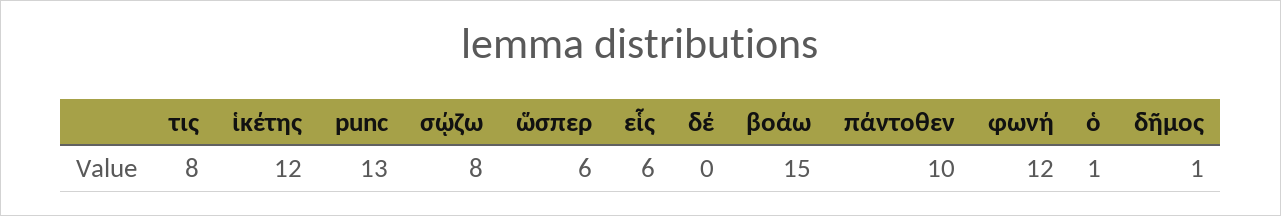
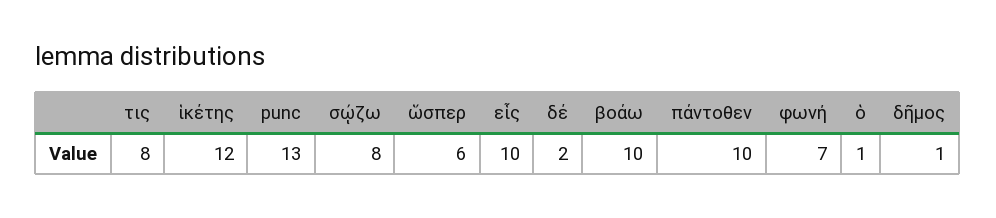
εἷς: 6 -> 10
δέ: 0 -> 2
βοάω: 15 -> 10
φωνή: 12 -> 7

